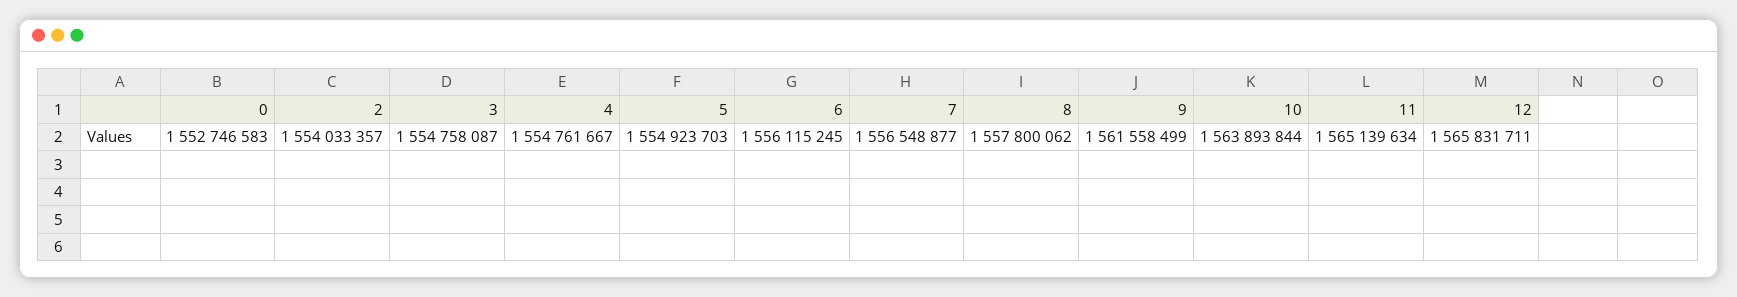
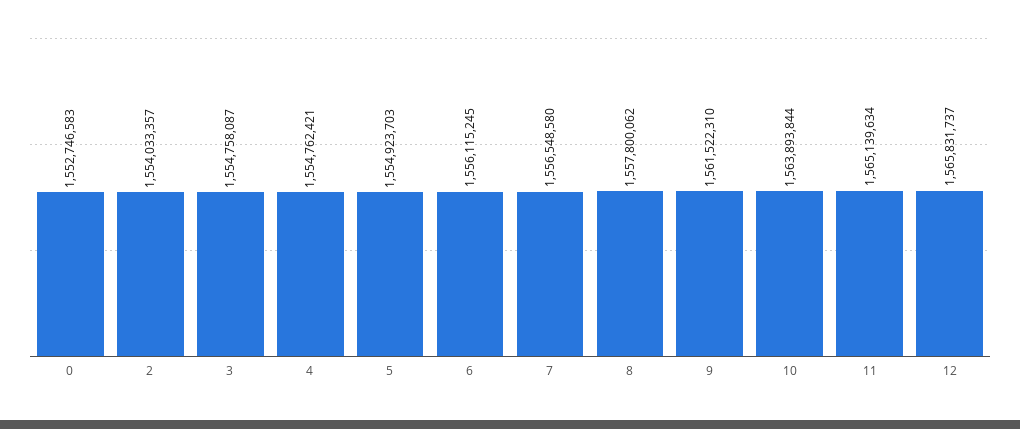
4: 1554761667 -> 1554762421
7: 1556548877 -> 1556548580
9: 1561558499 -> 1561522310
12: 1565831711 -> 1565831737

